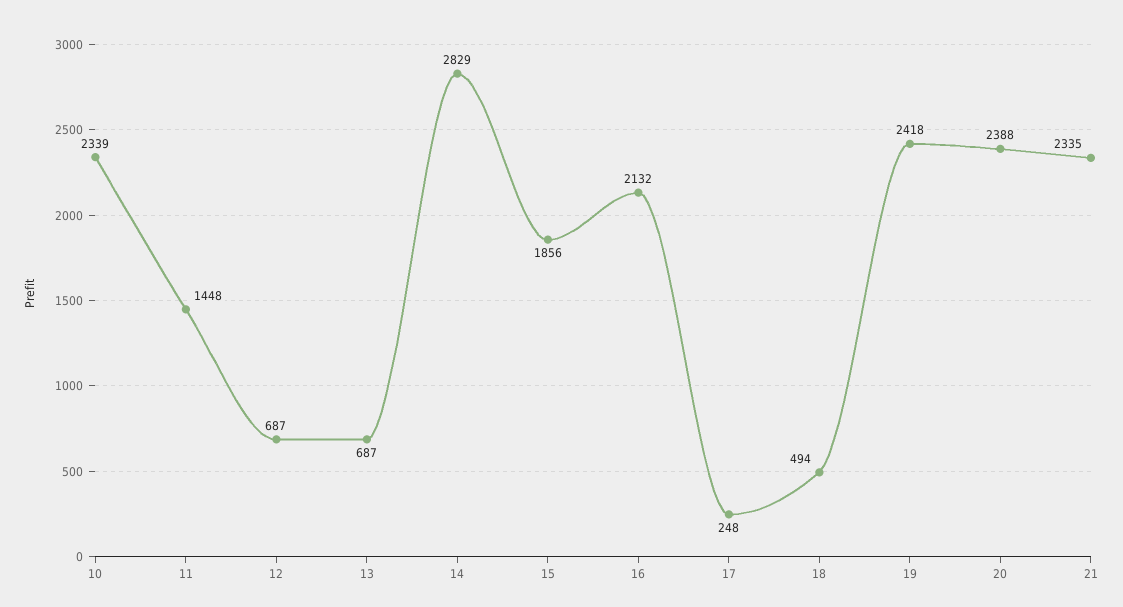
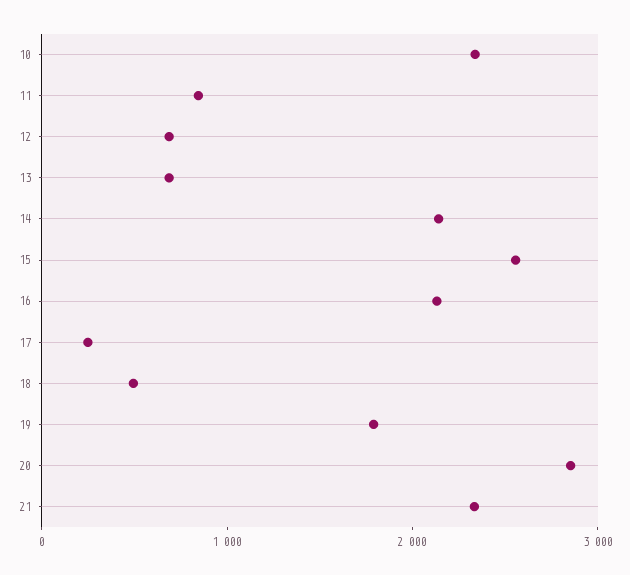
11: 1448 -> 800
14: 2829 -> 2200
15: 1856 -> 2600
19: 2418 -> 1800
20: 2388 -> 2800

